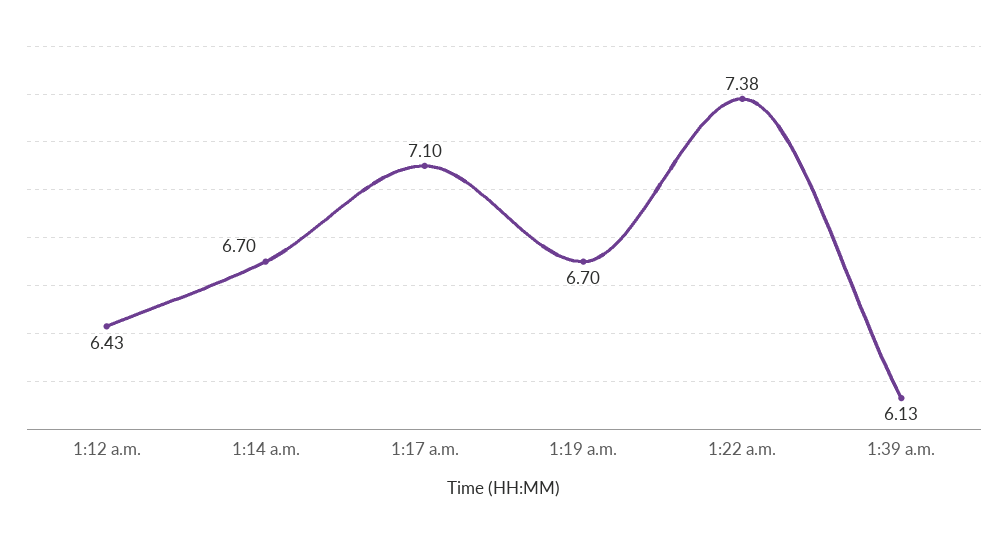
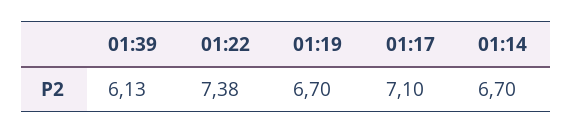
1:12 a.m.: 6.43 -> none

